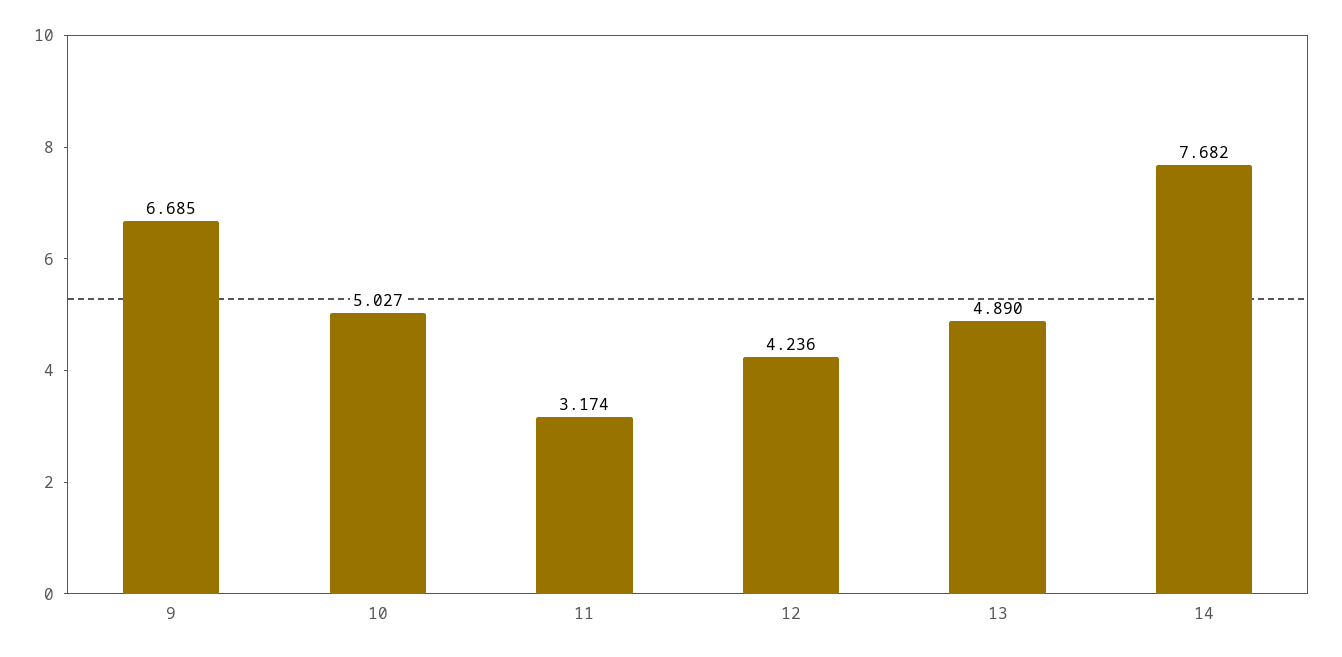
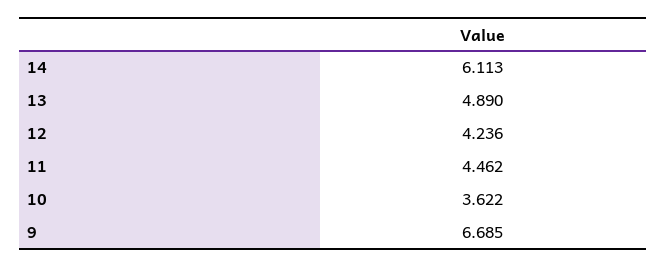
10: 5.027 -> 3.622
11: 3.174 -> 4.462
14: 7.682 -> 6.113

